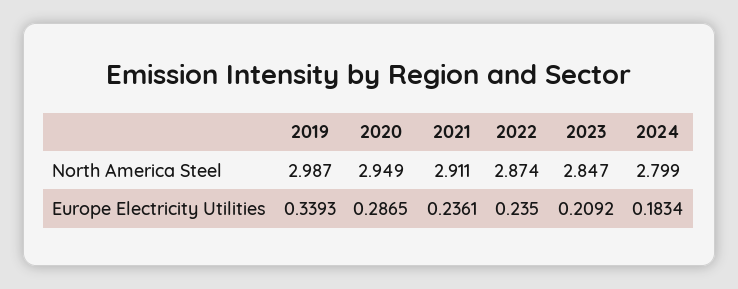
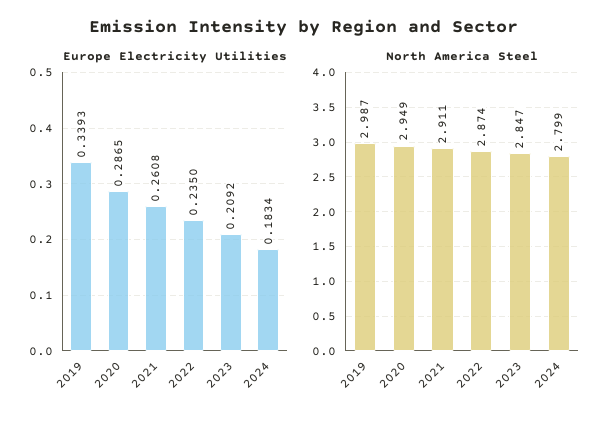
Europe Electricity Utilities, 2021: 0.2361 -> 0.2608

